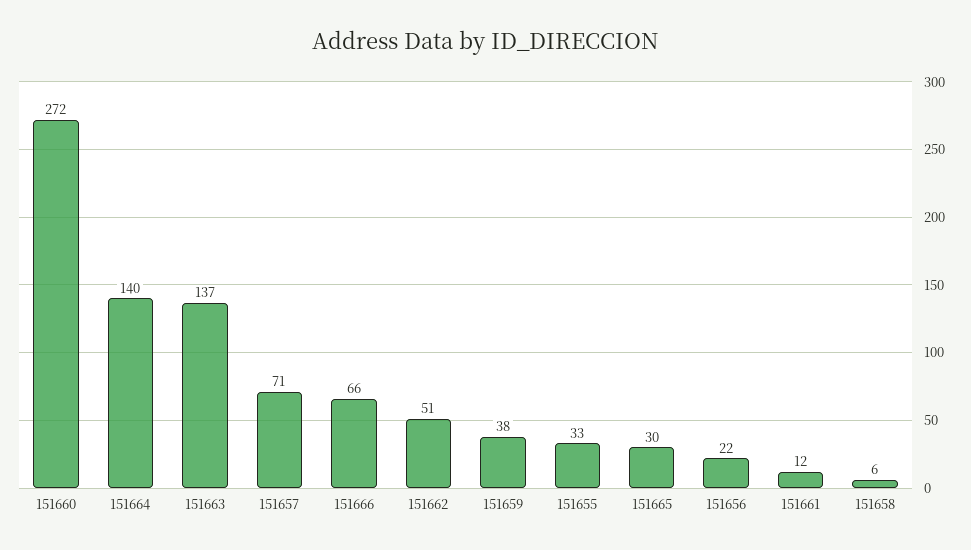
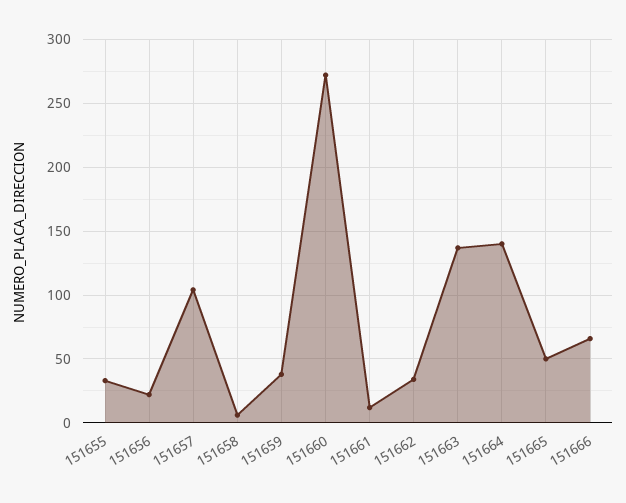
151657: 71 -> 105
151662: 51 -> 35
151665: 30 -> 50

